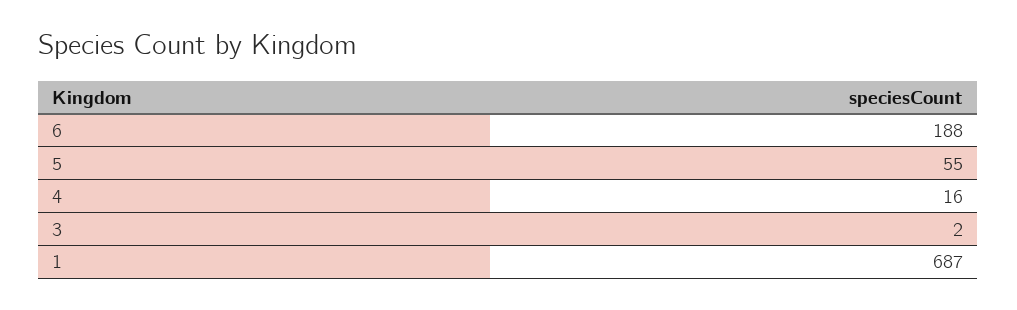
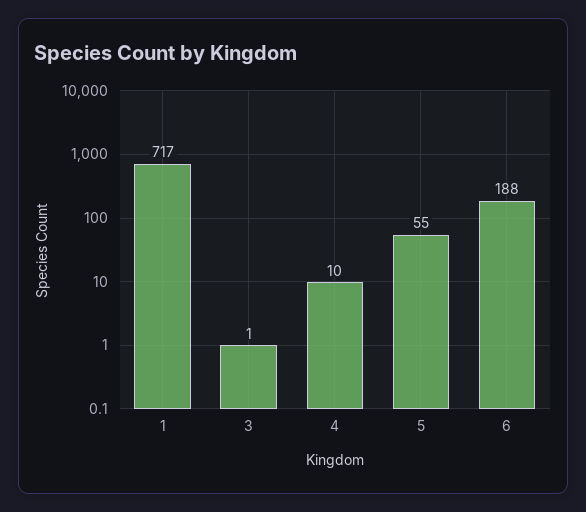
4: 16 -> 10
3: 2 -> 1
1: 687 -> 717

